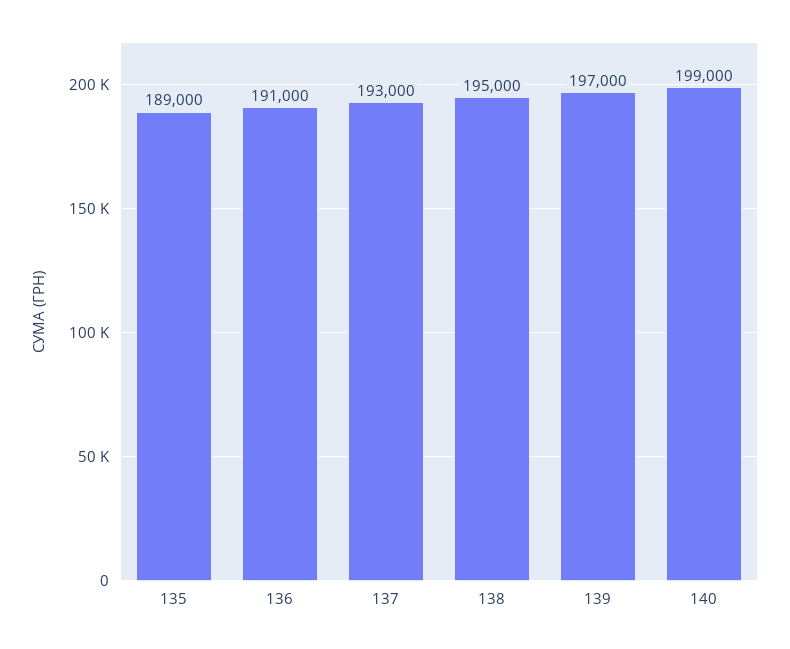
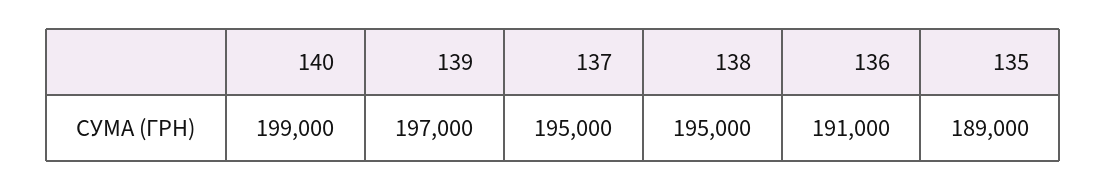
137: 193000 -> 195000

